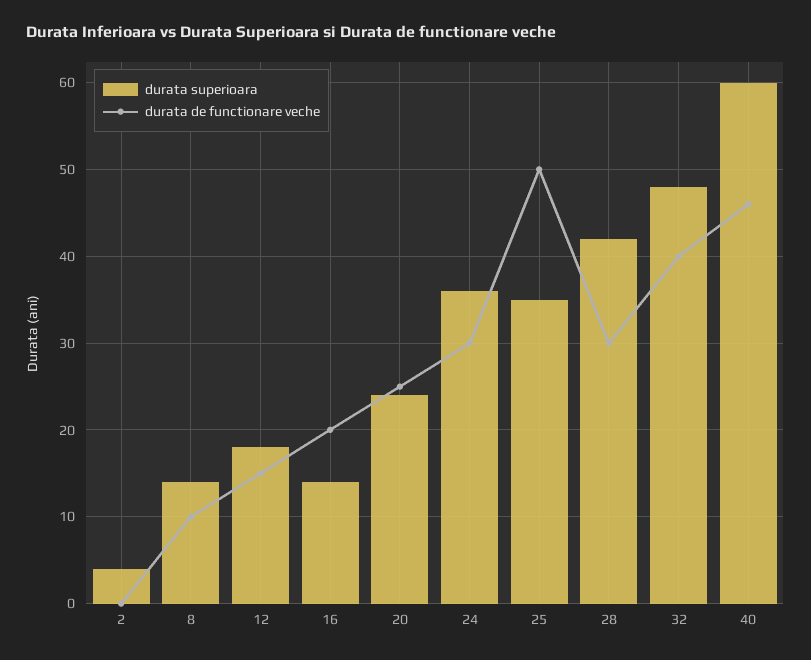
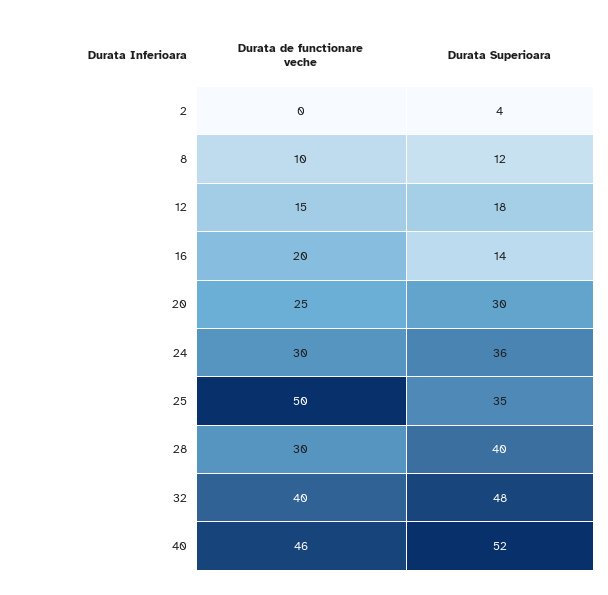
durata superioara, 8: 14 -> 12
durata superioara, 20: 24 -> 30
durata superioara, 28: 42 -> 40
durata superioara, 40: 60 -> 52

